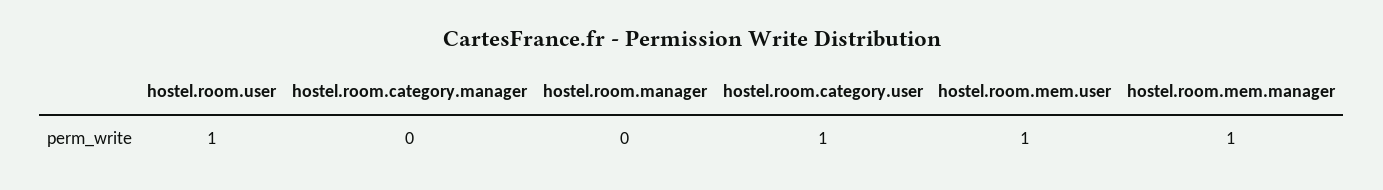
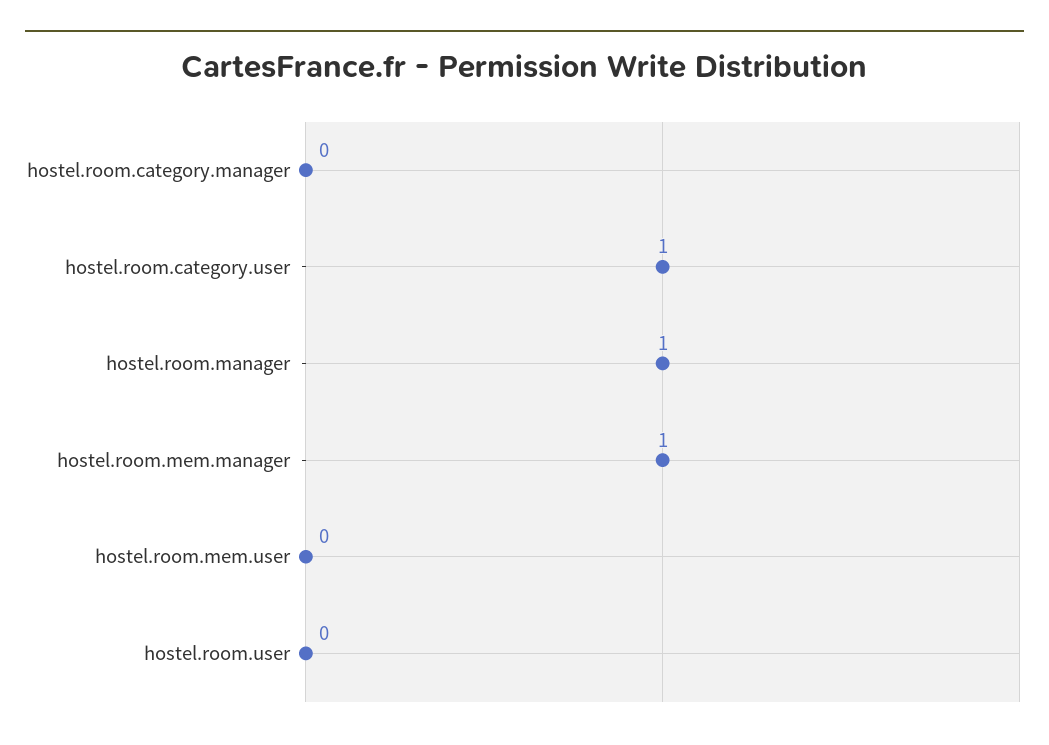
hostel.room.user: 1 -> 0
hostel.room.manager: 0 -> 1
hostel.room.mem.user: 1 -> 0

